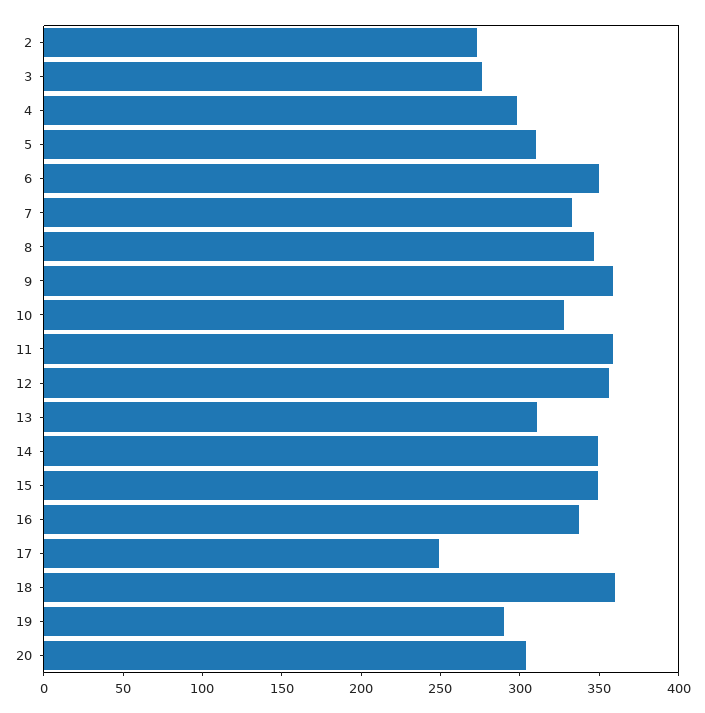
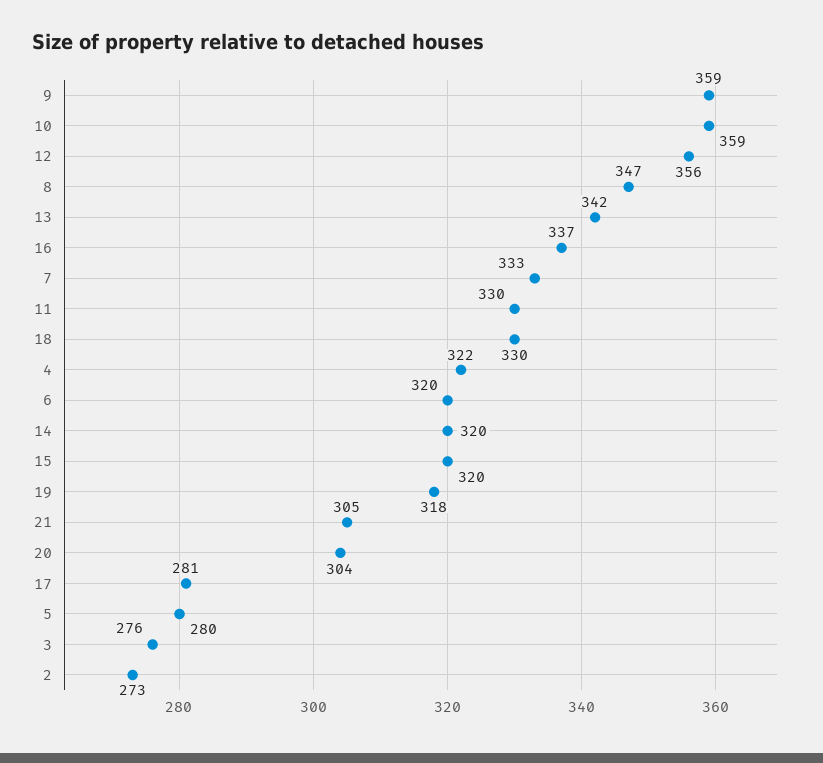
4: 300 -> 322
5: 310 -> 280
6: 350 -> 320
10: 330 -> 359
11: 360 -> 330
13: 310 -> 342
14: 350 -> 320
15: 350 -> 320
17: 250 -> 281
18: 360 -> 330
19: 290 -> 318
21: none -> 305

